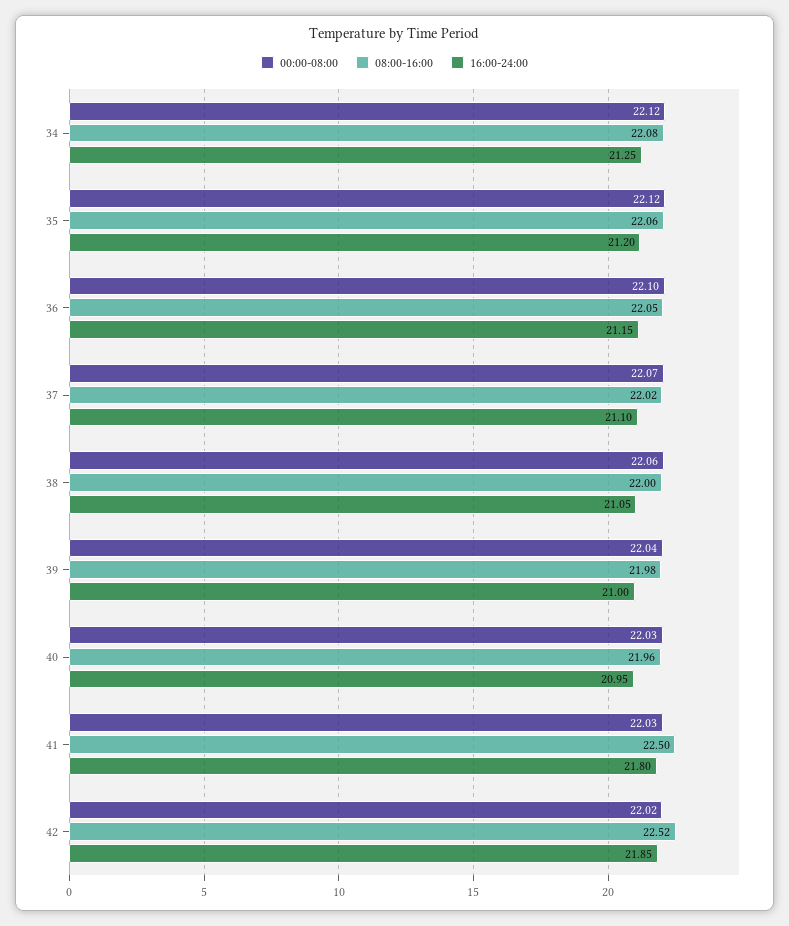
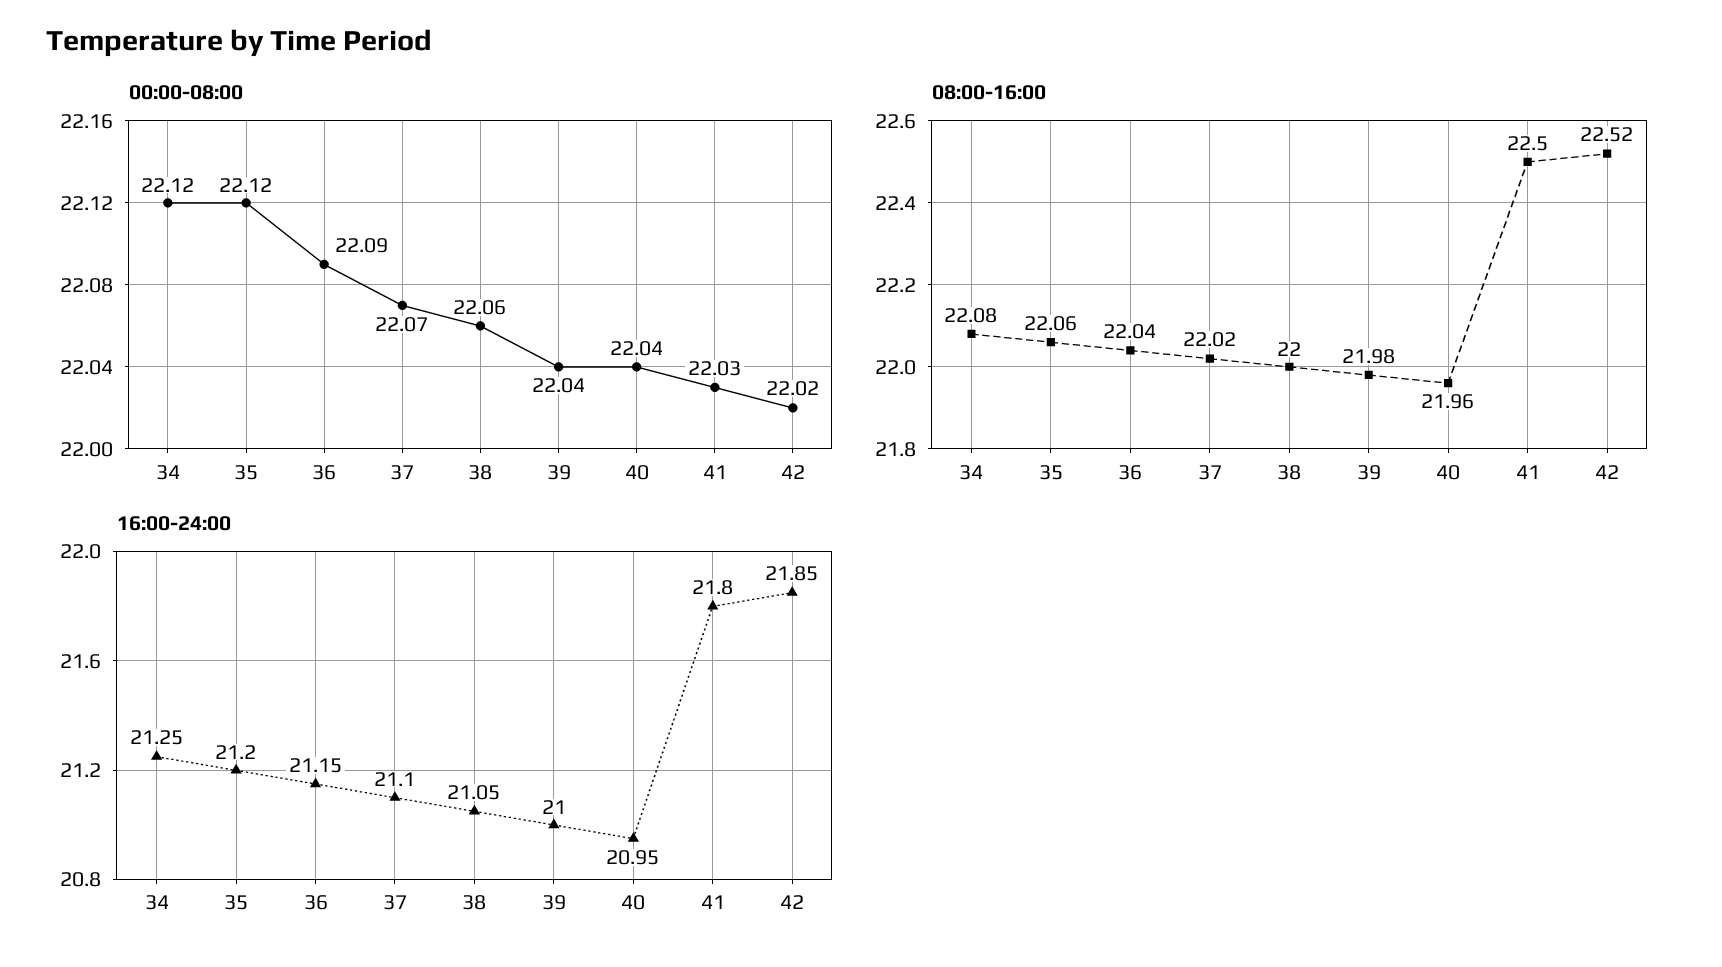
00:00-08:00, 36: 22.1 -> 22.09
08:00-16:00, 36: 22.05 -> 22.04
00:00-08:00, 40: 22.03 -> 22.04

